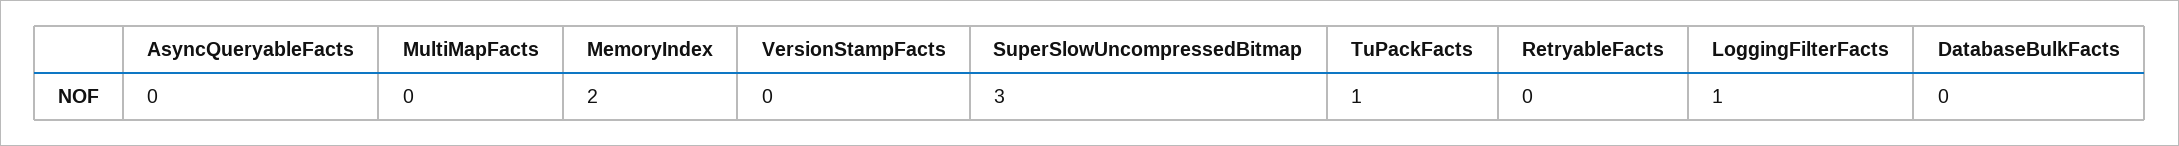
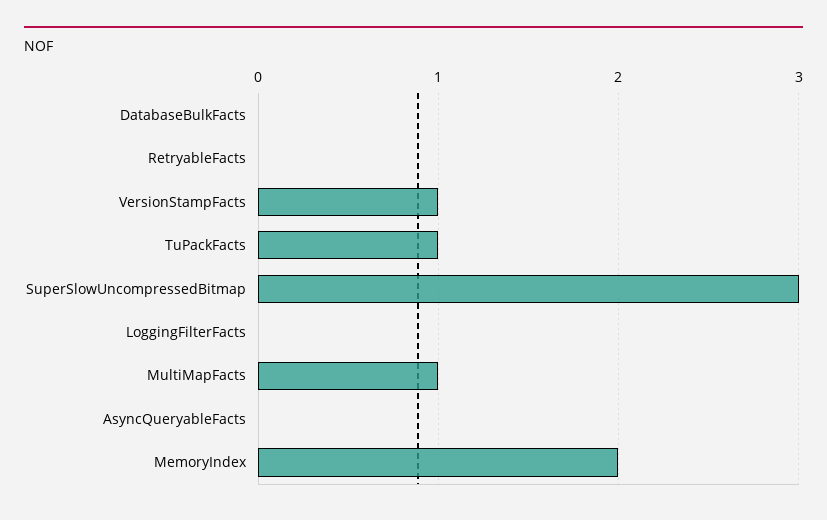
MultiMapFacts: 0 -> 1
VersionStampFacts: 0 -> 1
LoggingFilterFacts: 1 -> 0

